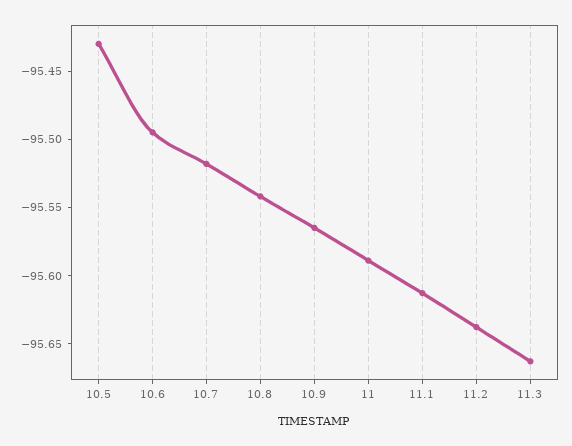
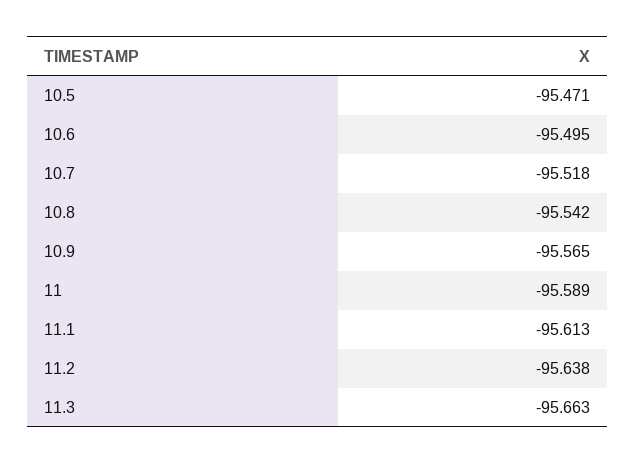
10.5: -95.43 -> -95.471

